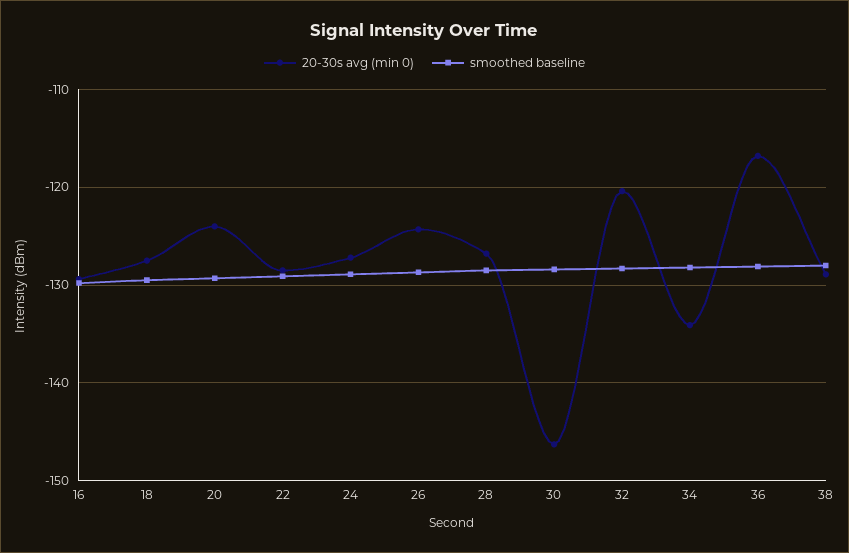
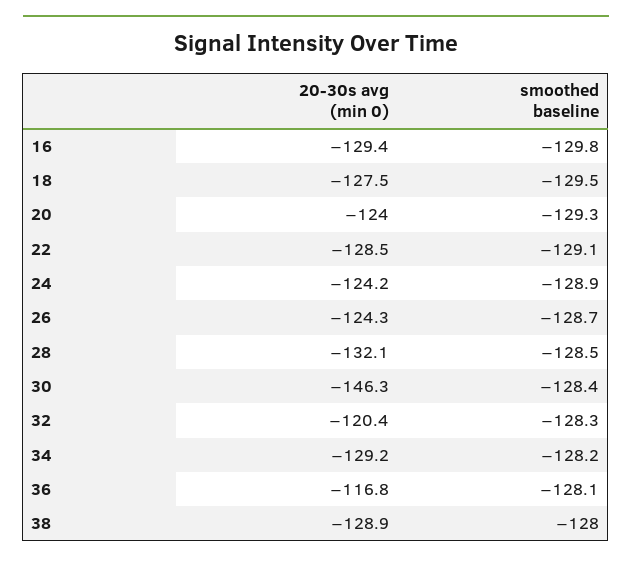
20-30s avg (min 0), 24: -127 -> -124.2
20-30s avg (min 0), 28: -127 -> -132.1
20-30s avg (min 0), 34: -134 -> -129.2

